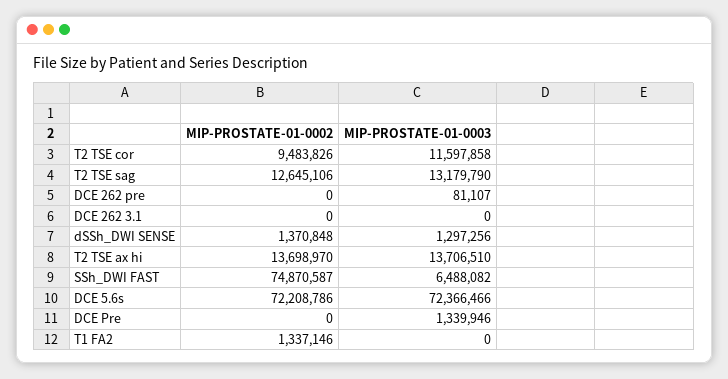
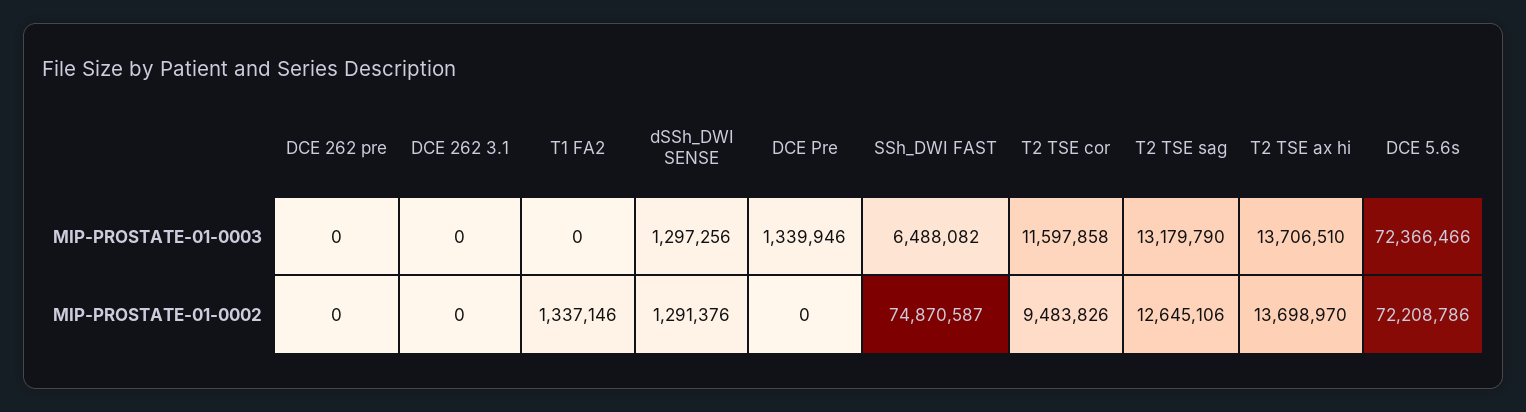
MIP-PROSTATE-01-0003, DCE 262 pre: 81107 -> 0
MIP-PROSTATE-01-0002, dSSh_DWI SENSE: 1370848 -> 1291376

